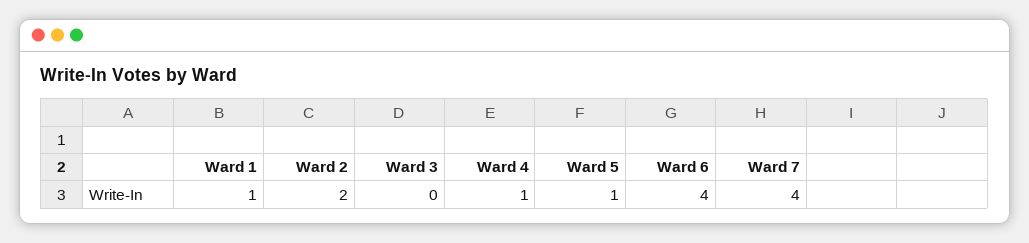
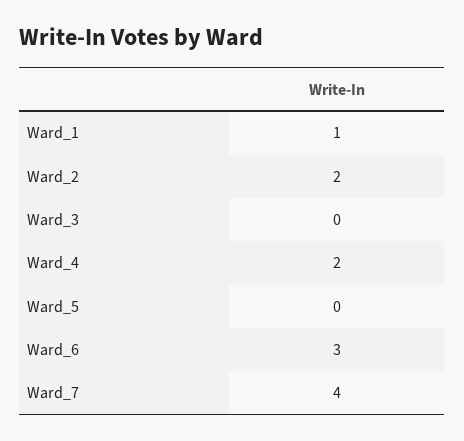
Ward 4: 1 -> 2
Ward 5: 1 -> 0
Ward 6: 4 -> 3

